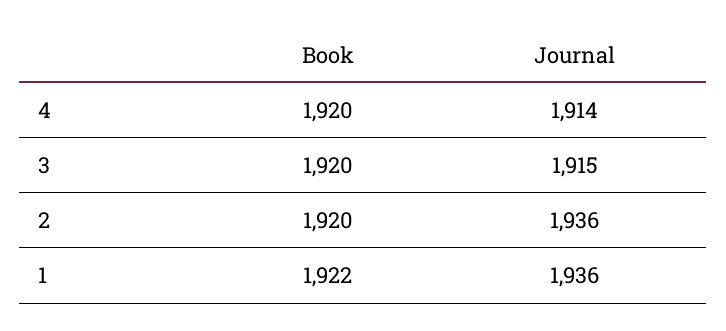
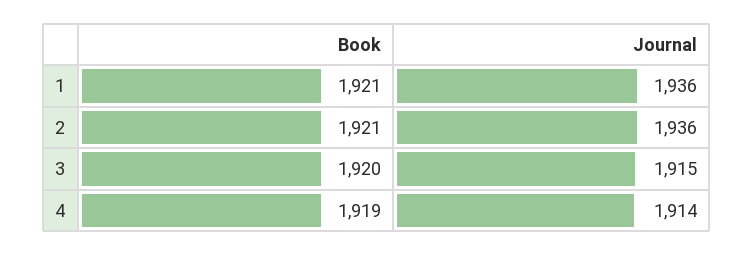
Book, 4: 1920 -> 1919
Book, 2: 1920 -> 1921
Book, 1: 1922 -> 1921

